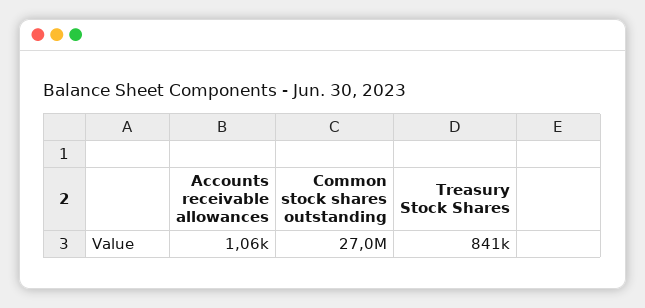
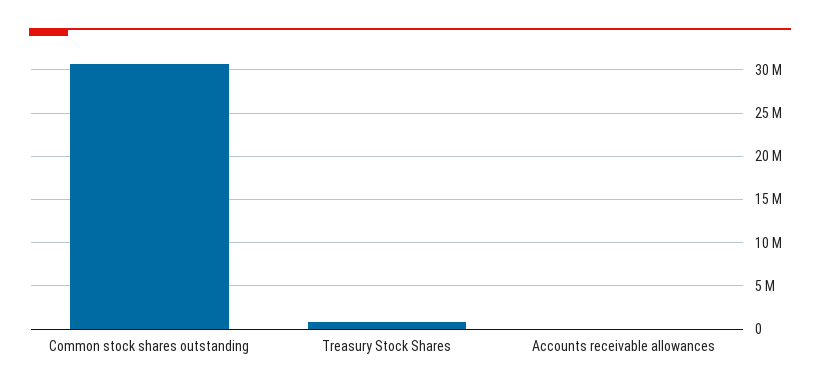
Common stock shares outstanding: 27000000 -> 31000000

